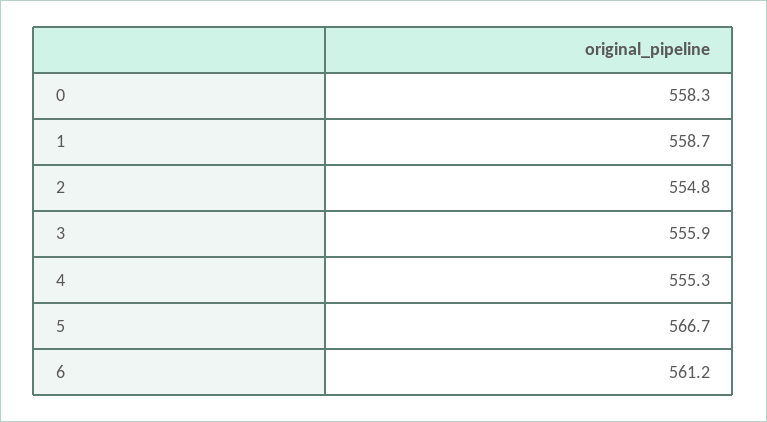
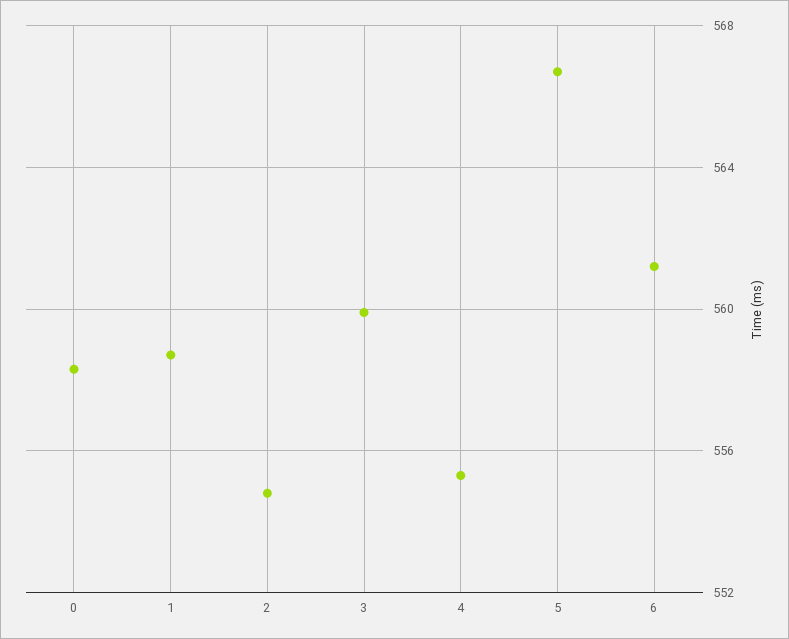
3: 555.9 -> 560

